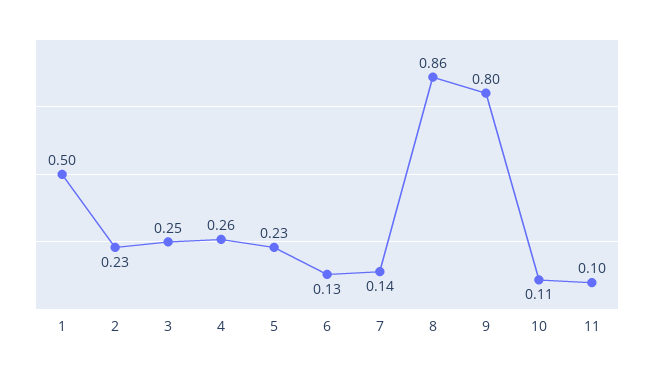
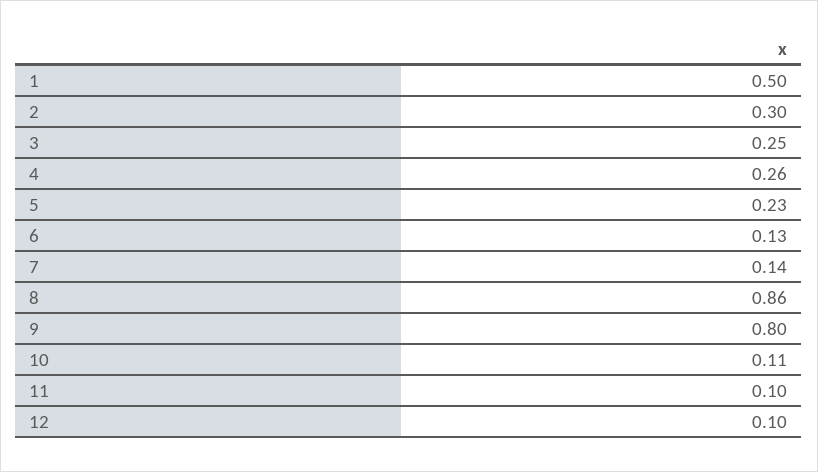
2: 0.23 -> 0.3
12: none -> 0.1

